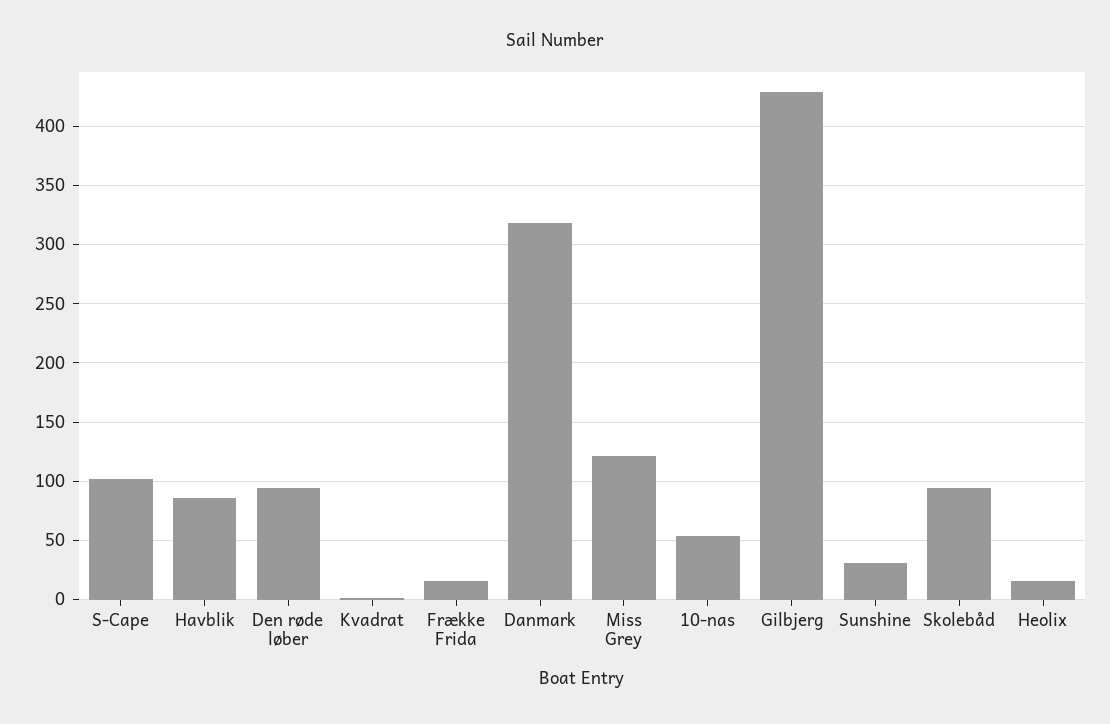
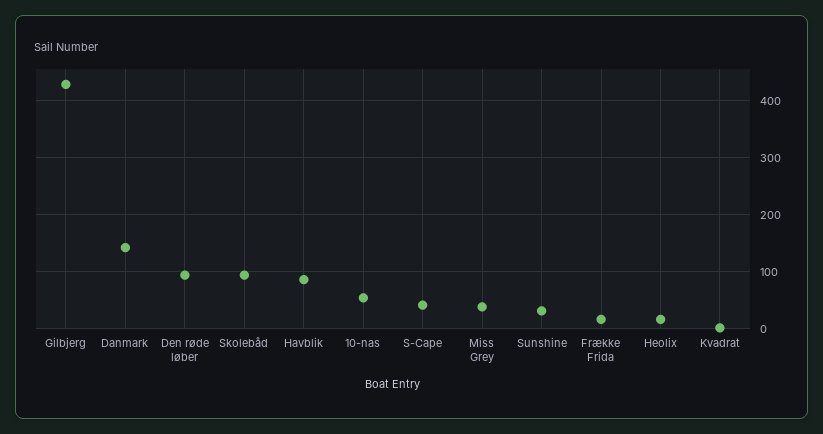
S-Cape: 100 -> 40
Danmark: 320 -> 140
Miss Grey: 120 -> 40

